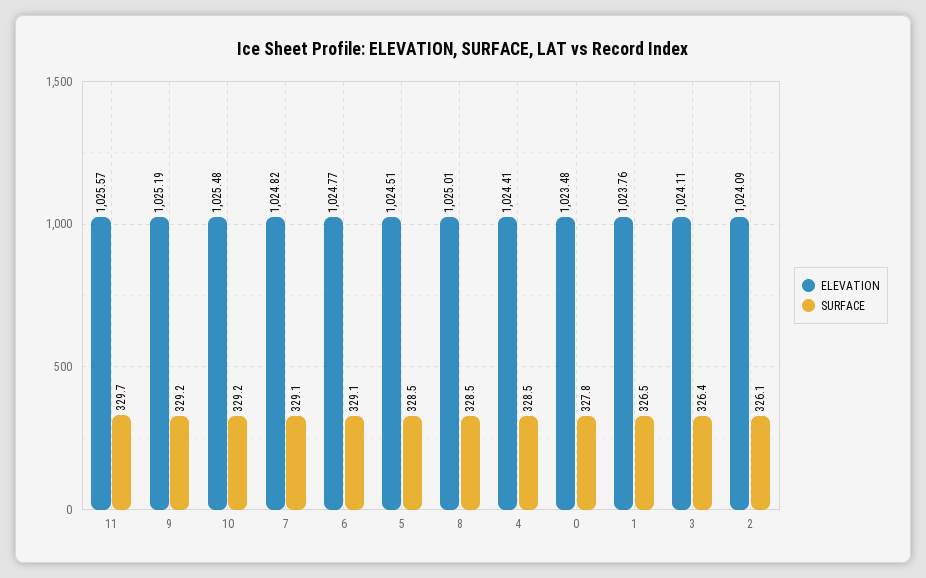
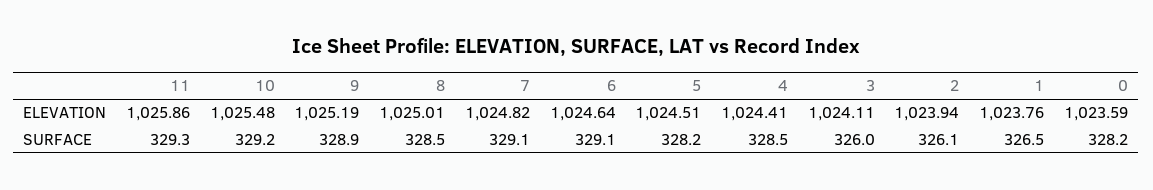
ELEVATION, 11: 1025.57 -> 1025.86
SURFACE, 11: 329.7 -> 329.3
SURFACE, 9: 329.2 -> 328.9
ELEVATION, 6: 1024.77 -> 1024.64
SURFACE, 5: 328.5 -> 328.2
ELEVATION, 0: 1023.48 -> 1023.59
SURFACE, 0: 327.8 -> 328.2
SURFACE, 3: 326.4 -> 326
ELEVATION, 2: 1024.09 -> 1023.94

